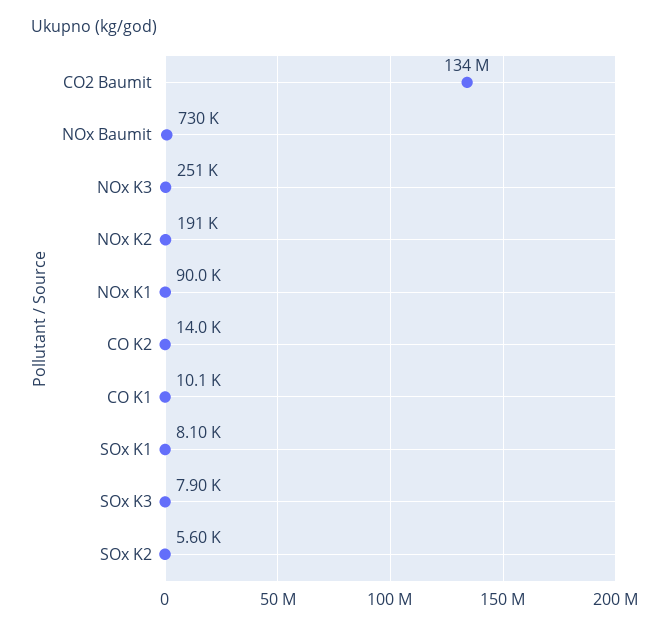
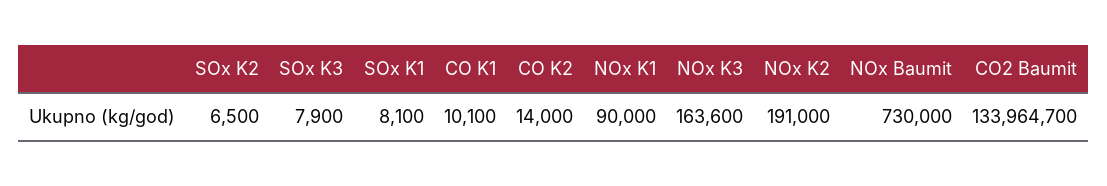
NOx K3: 251000 -> 163600
SOx K2: 5600 -> 6500

